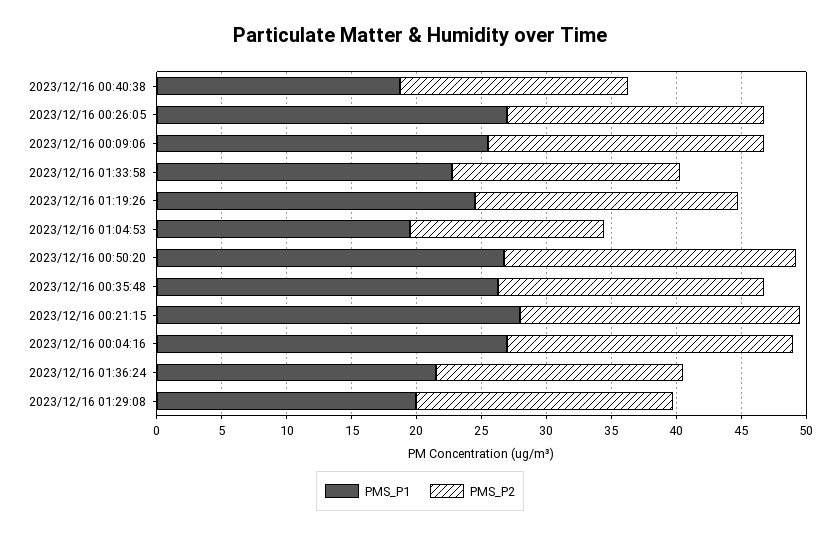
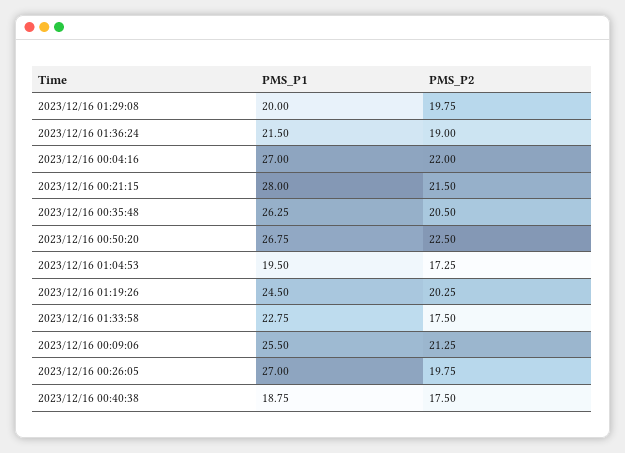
PMS_P2, 2023/12/16 01:04:53: 15 -> 17.25

